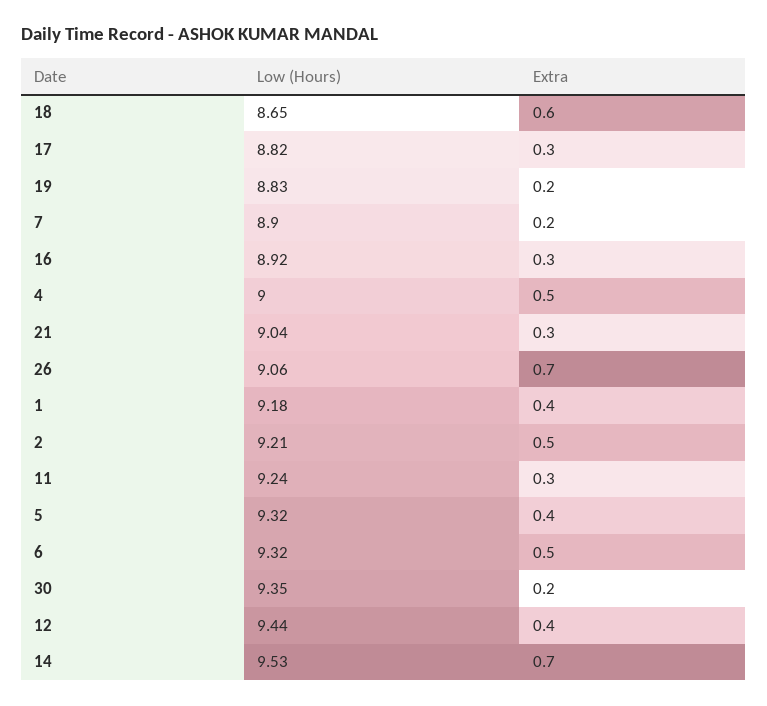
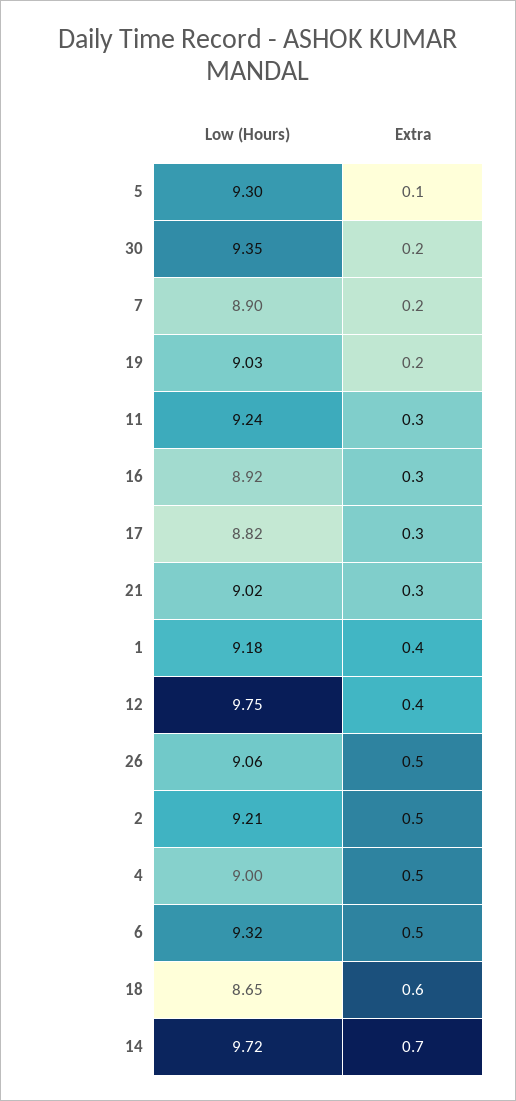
Low (Hours), 19: 8.83 -> 9.03
Low (Hours), 21: 9.04 -> 9.02
Extra, 26: 0.7 -> 0.5
Low (Hours), 5: 9.32 -> 9.3
Extra, 5: 0.4 -> 0.1
Low (Hours), 12: 9.44 -> 9.75
Low (Hours), 14: 9.53 -> 9.72

